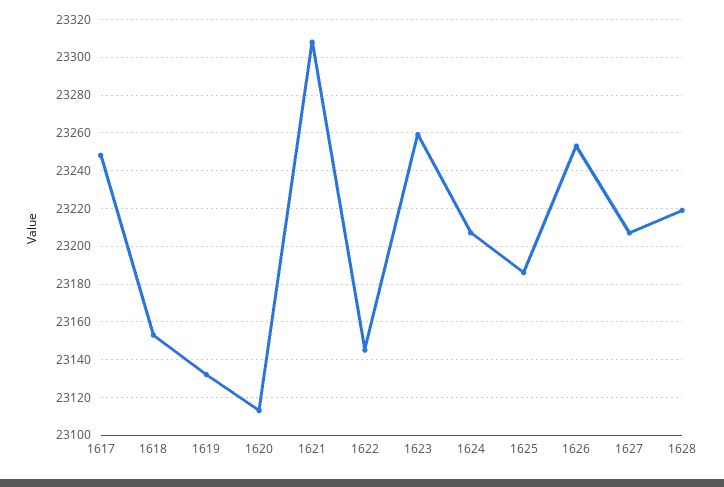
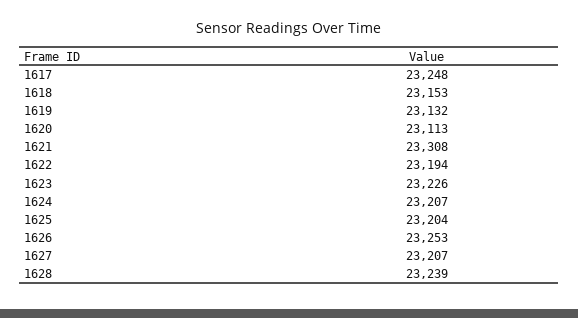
1622: 23145 -> 23194
1623: 23260 -> 23226
1625: 23185 -> 23204
1628: 23220 -> 23239

